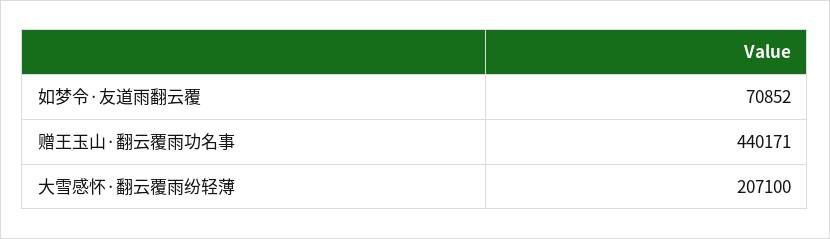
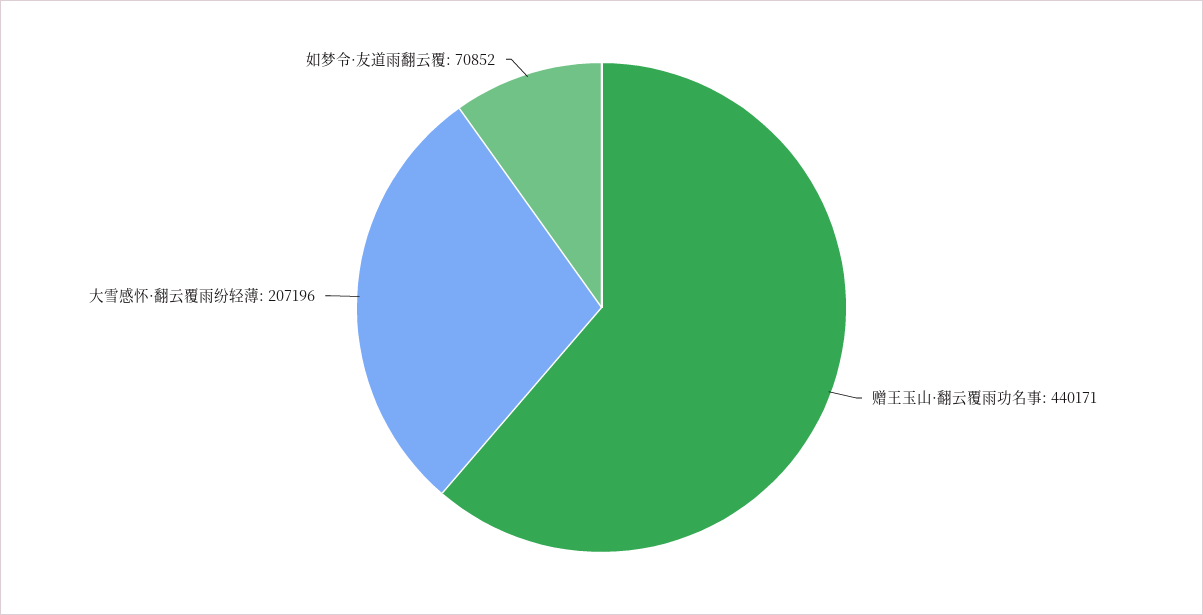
大雪感怀·翻云覆雨纷轻薄: 207100 -> 207196

